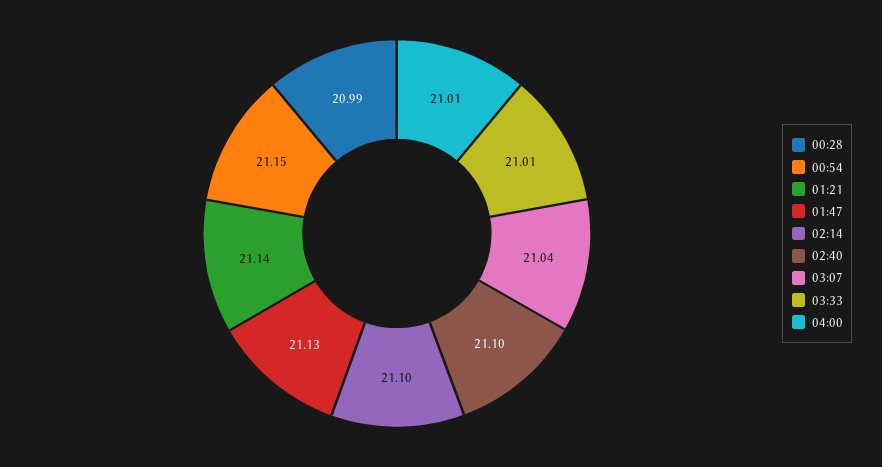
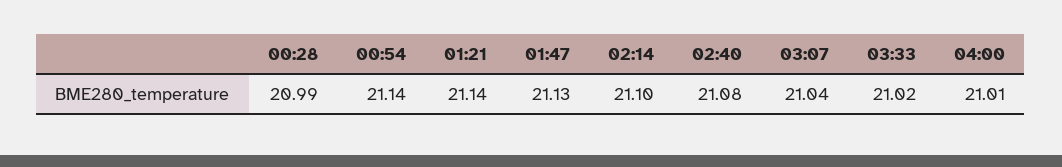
00:54: 21.15 -> 21.14
02:40: 21.1 -> 21.08
03:33: 21.01 -> 21.02

